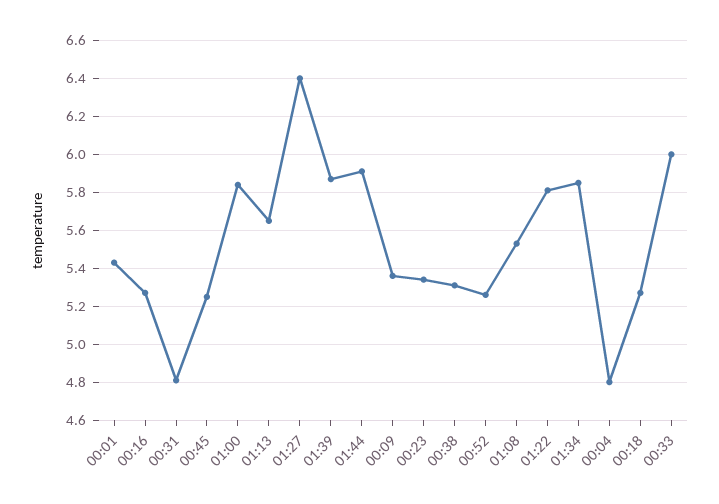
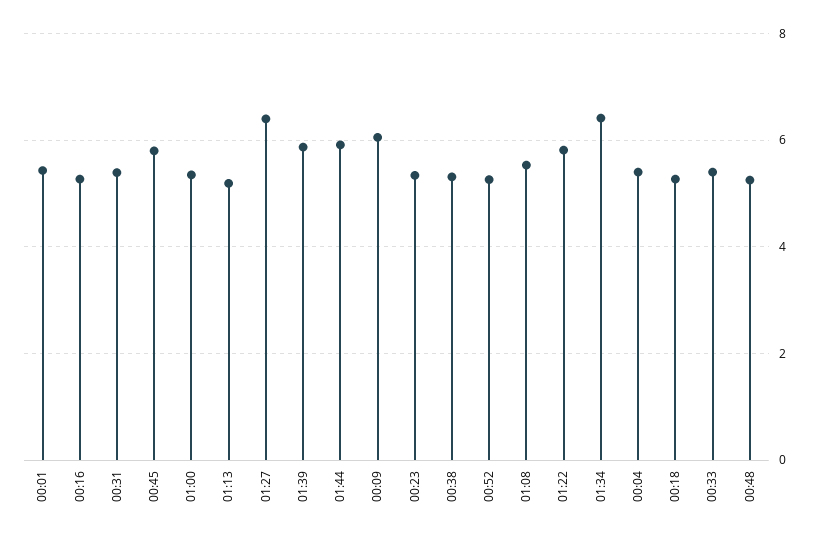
00:31: 4.8 -> 5.4
00:45: 5.25 -> 5.8
01:00: 5.85 -> 5.4
01:13: 5.65 -> 5.2
00:09: 5.35 -> 6
01:34: 5.85 -> 6.4
00:04: 4.8 -> 5.4
00:33: 6 -> 5.4
00:48: none -> 5.2

